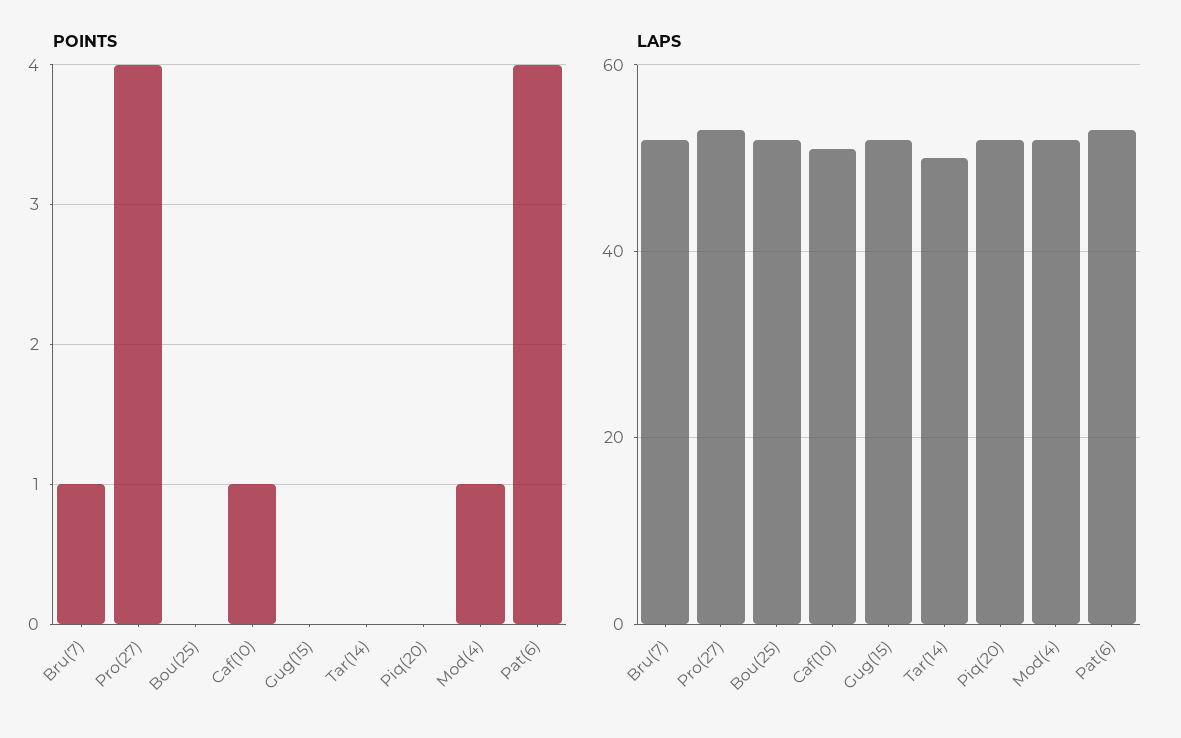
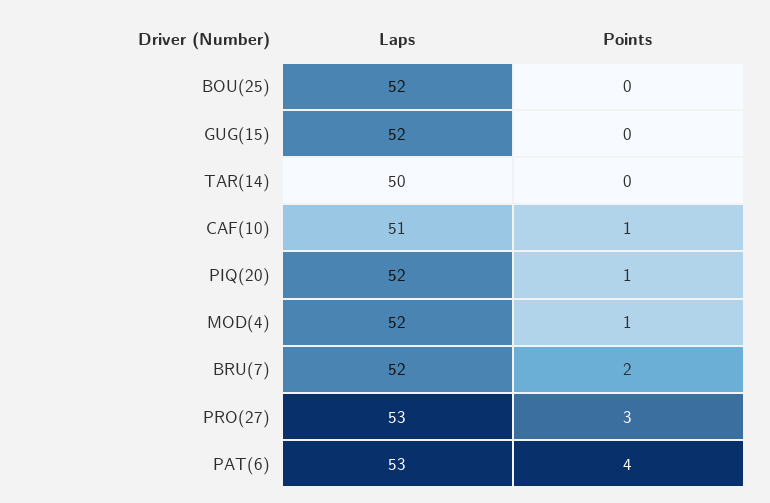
POINTS, Bru(7): 1 -> 2
POINTS, Pro(27): 4 -> 3
POINTS, Piq(20): 0 -> 1

